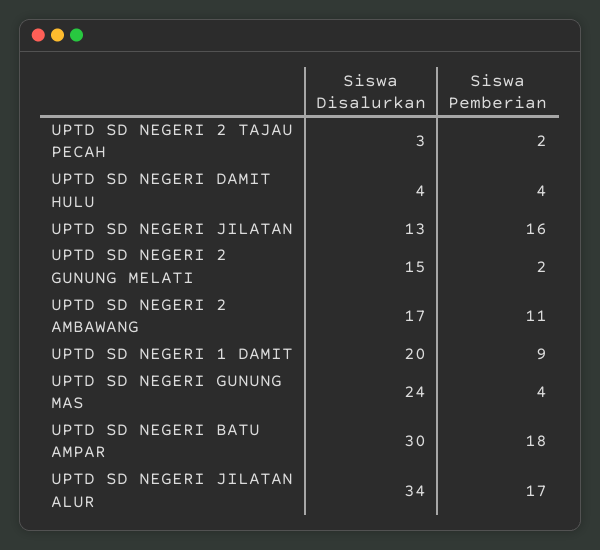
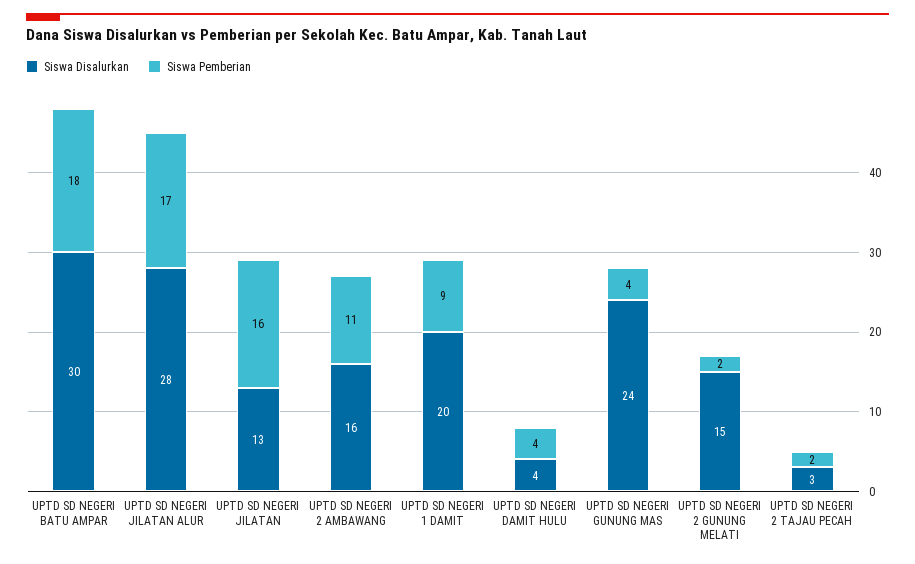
Siswa Disalurkan, UPTD SD NEGERI 2 AMBAWANG: 17 -> 16
Siswa Disalurkan, UPTD SD NEGERI JILATAN ALUR: 34 -> 28

